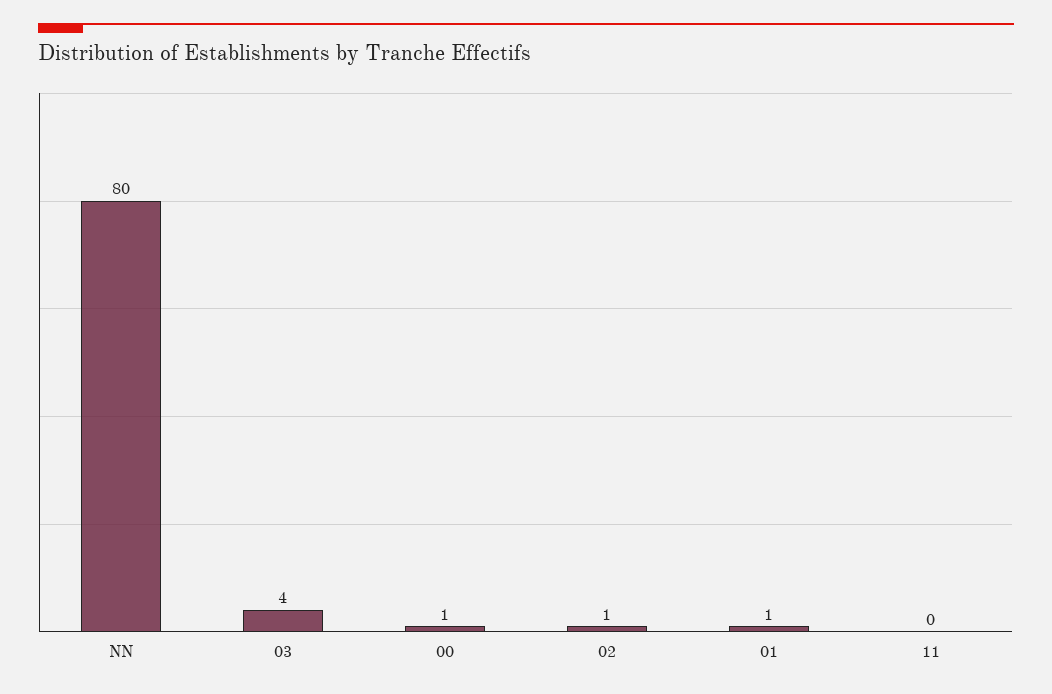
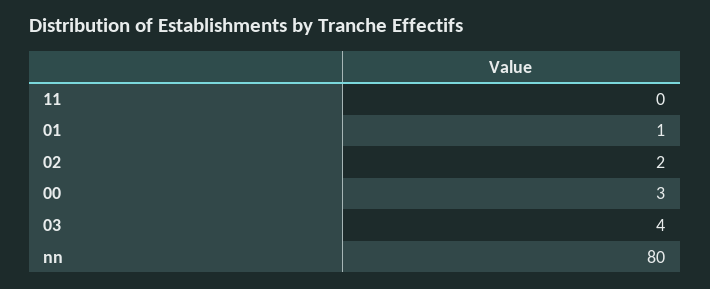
00: 1 -> 3
02: 1 -> 2

